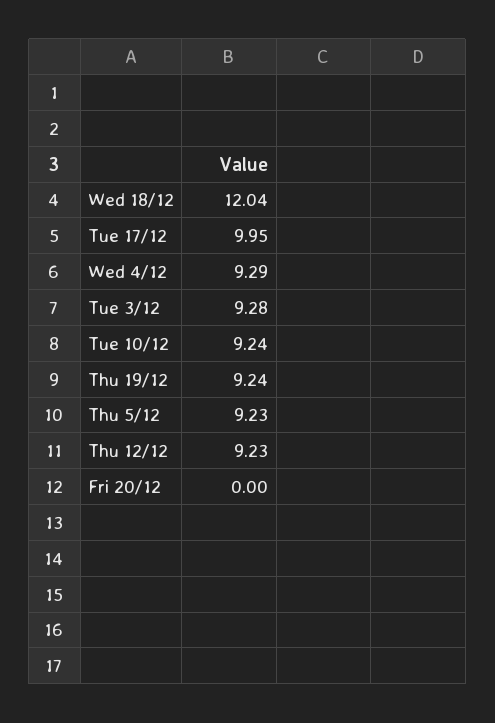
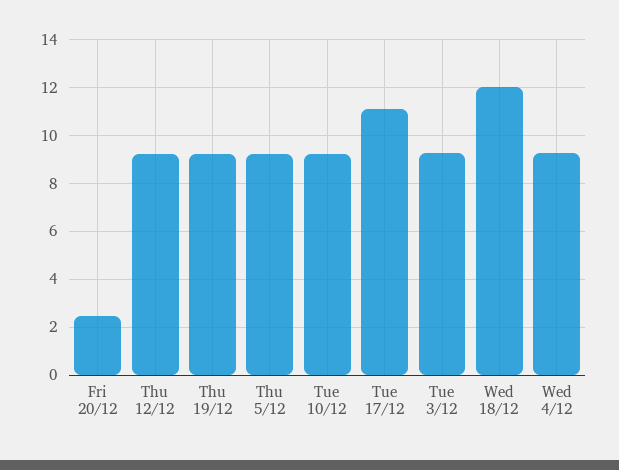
Tue 17/12: 9.95 -> 11
Fri 20/12: 0 -> 2.5

